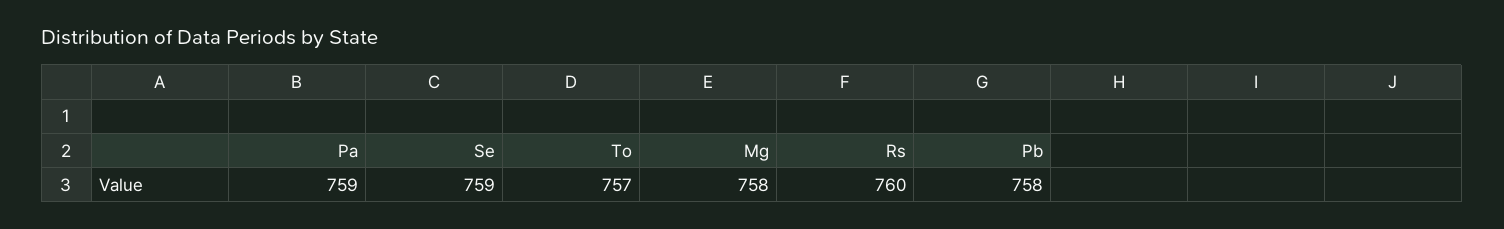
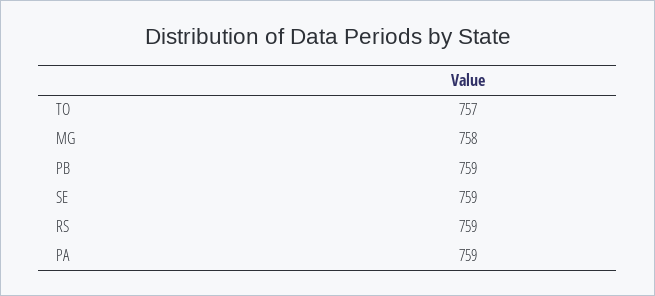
Rs: 760 -> 759
Pb: 758 -> 759

